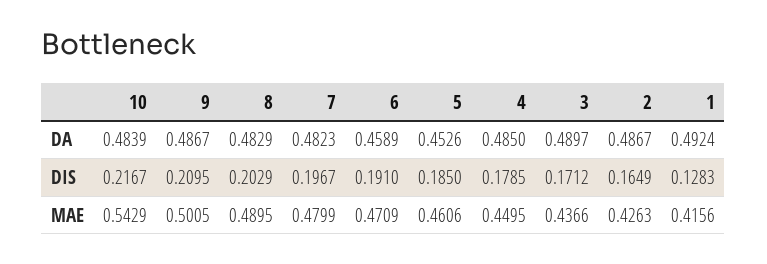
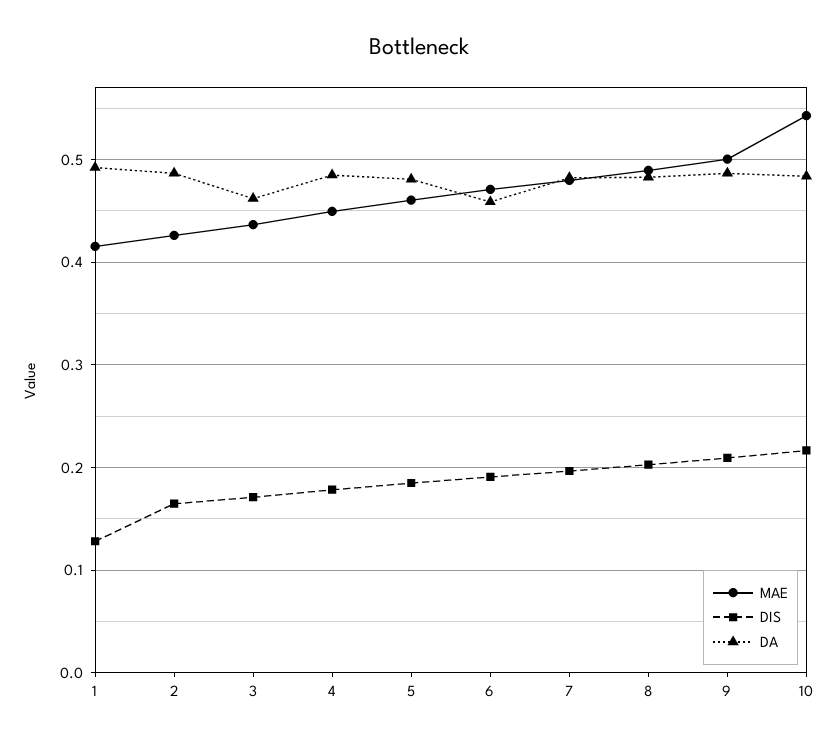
DA, 5: 0.4526 -> 0.48
DA, 3: 0.4897 -> 0.46

